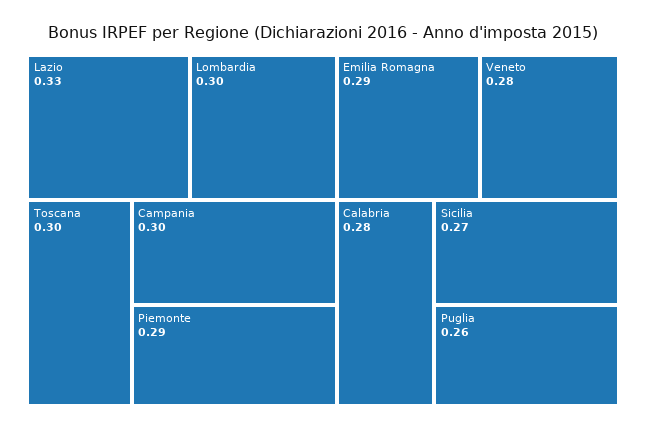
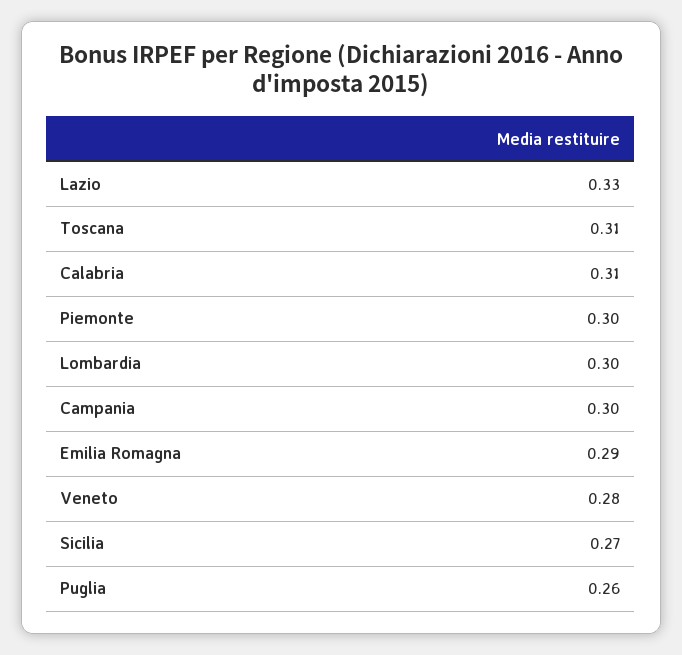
Toscana: 0.3 -> 0.31
Piemonte: 0.29 -> 0.3
Calabria: 0.28 -> 0.31

